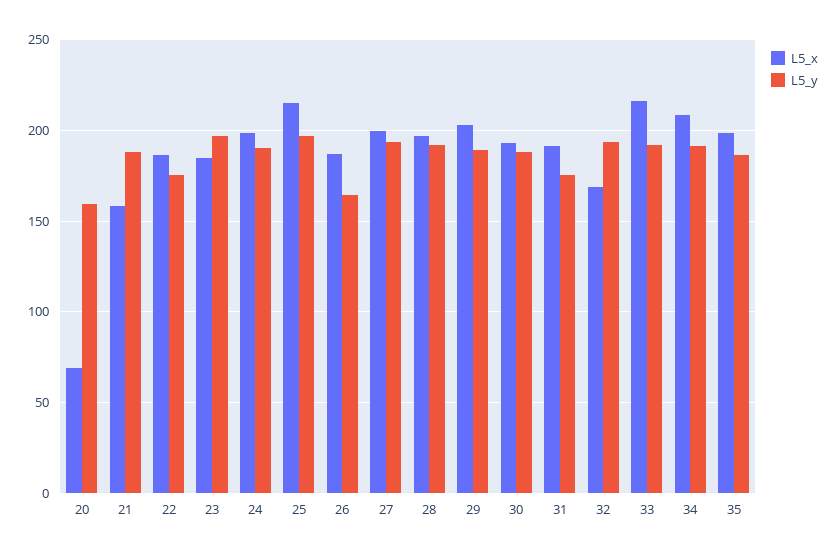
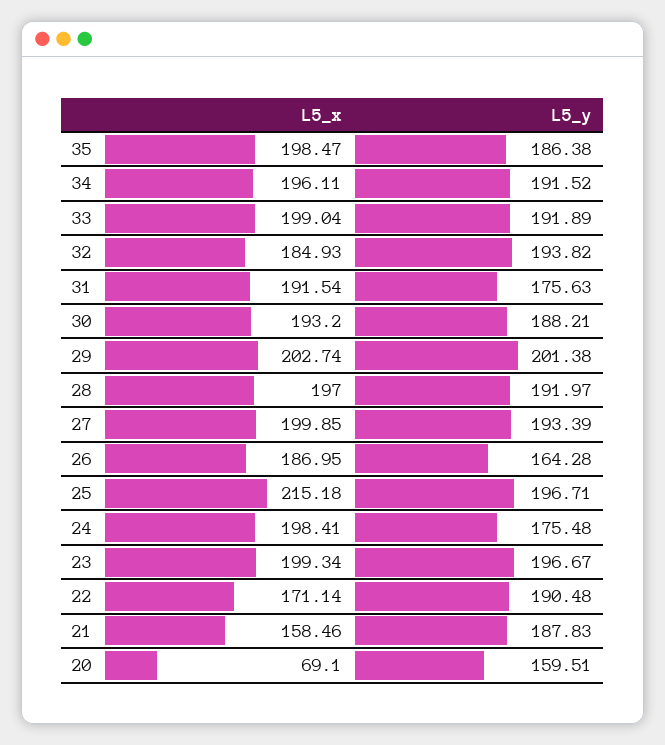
L5_x, 22: 185 -> 171.14
L5_y, 22: 175 -> 190.48
L5_x, 23: 185 -> 199.34
L5_y, 24: 190 -> 175.48
L5_y, 29: 190 -> 201.38
L5_x, 32: 170 -> 184.93
L5_x, 33: 215 -> 199.04
L5_x, 34: 210 -> 196.11

